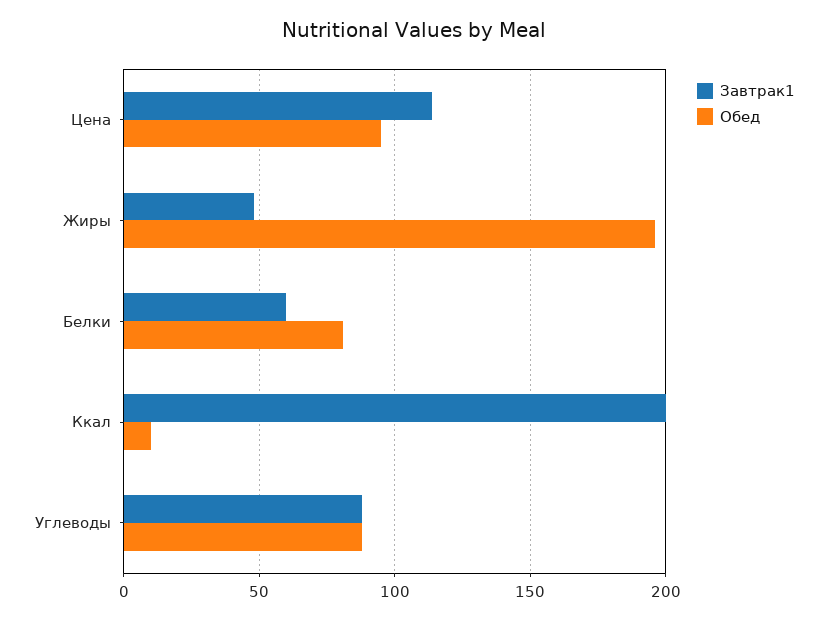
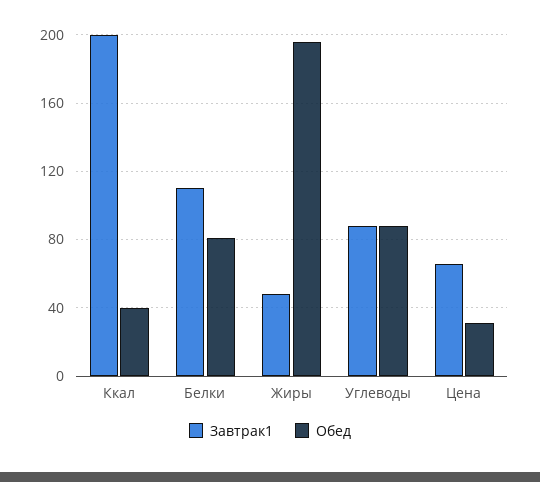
Завтрак1, Цена: 115 -> 65
Обед, Цена: 95 -> 30
Завтрак1, Белки: 60 -> 110
Обед, Ккал: 10 -> 40

